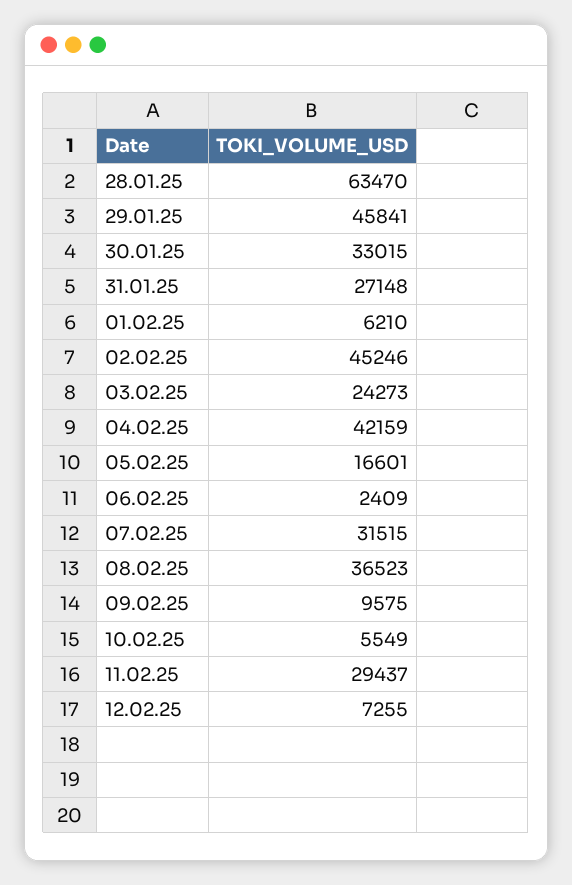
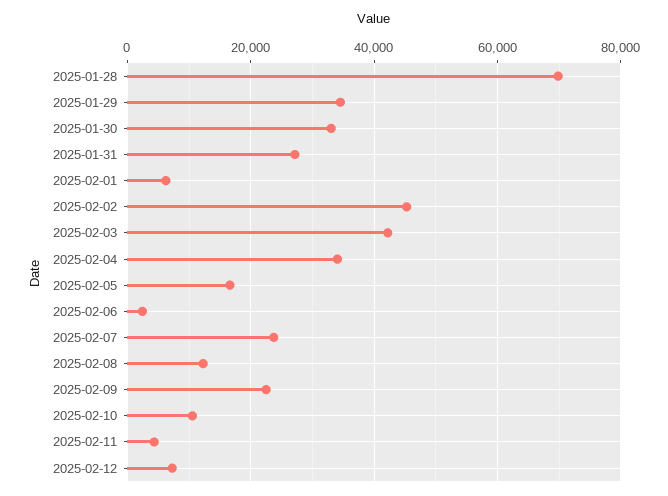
28.01.25: 63470 -> 70000
29.01.25: 45841 -> 34000
03.02.25: 24273 -> 42000
04.02.25: 42159 -> 34000
07.02.25: 31515 -> 24000
08.02.25: 36523 -> 12000
09.02.25: 9575 -> 22000
10.02.25: 5549 -> 10000
11.02.25: 29437 -> 4000

